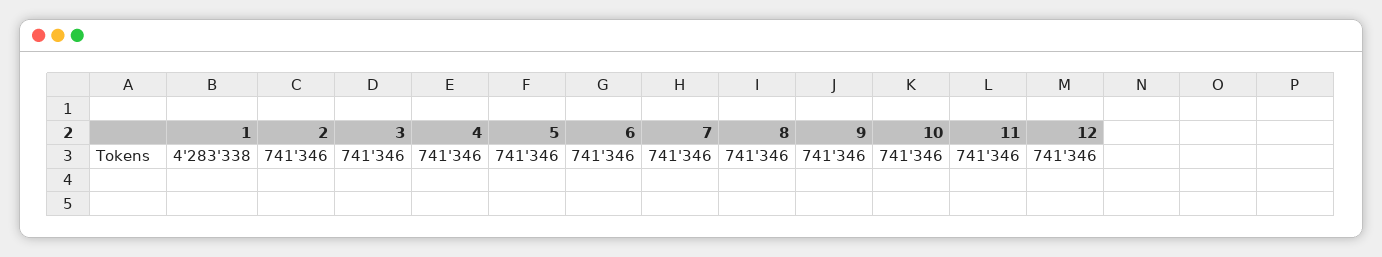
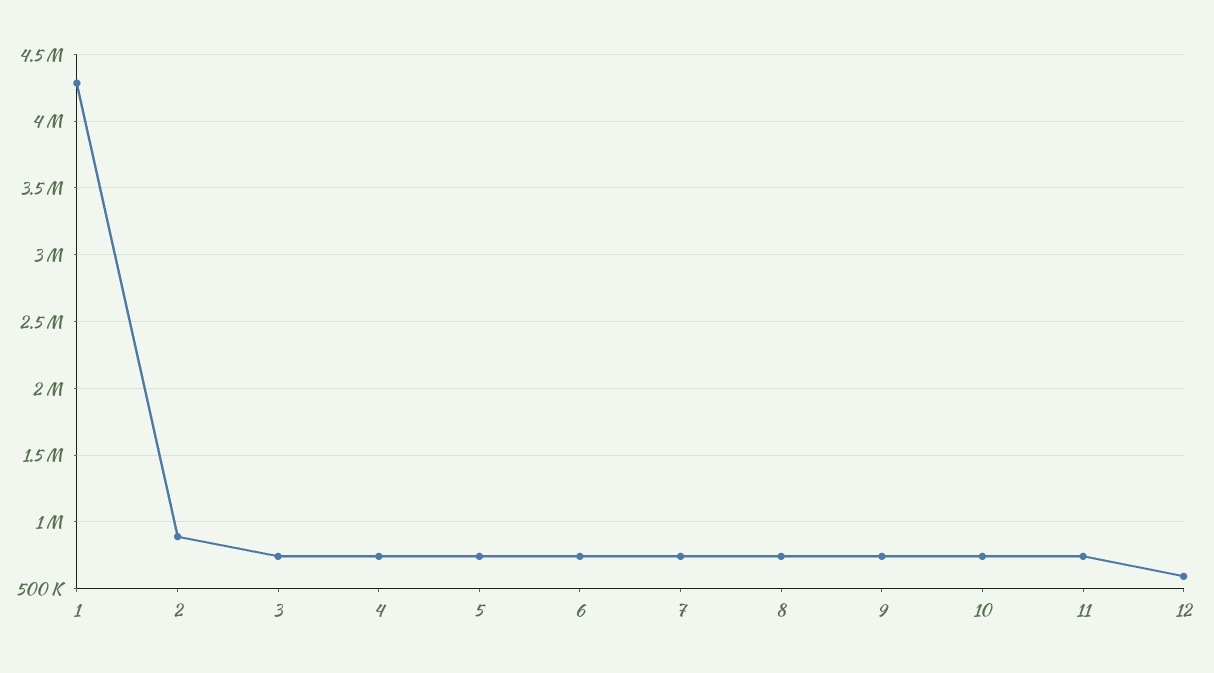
2: 741346 -> 900000
12: 741346 -> 600000

